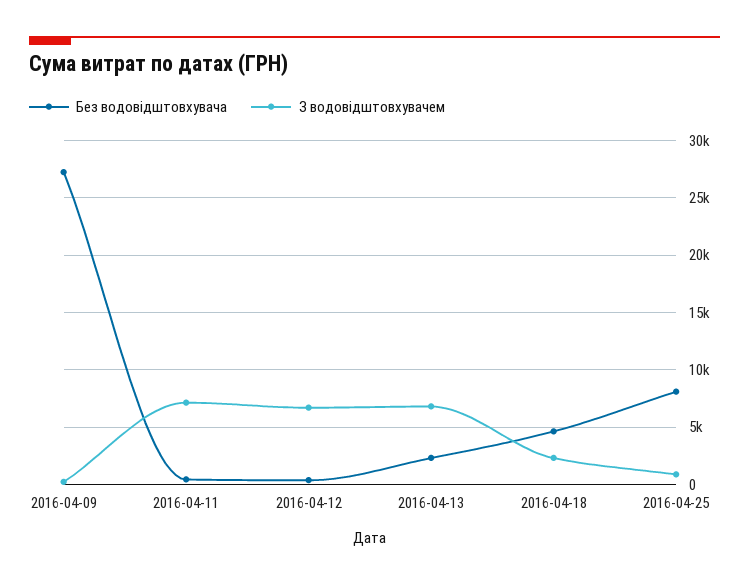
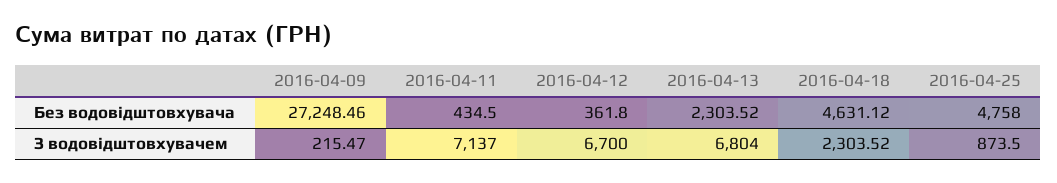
Без водовідштовхувача, 2016-04-25: 8000 -> 4758

